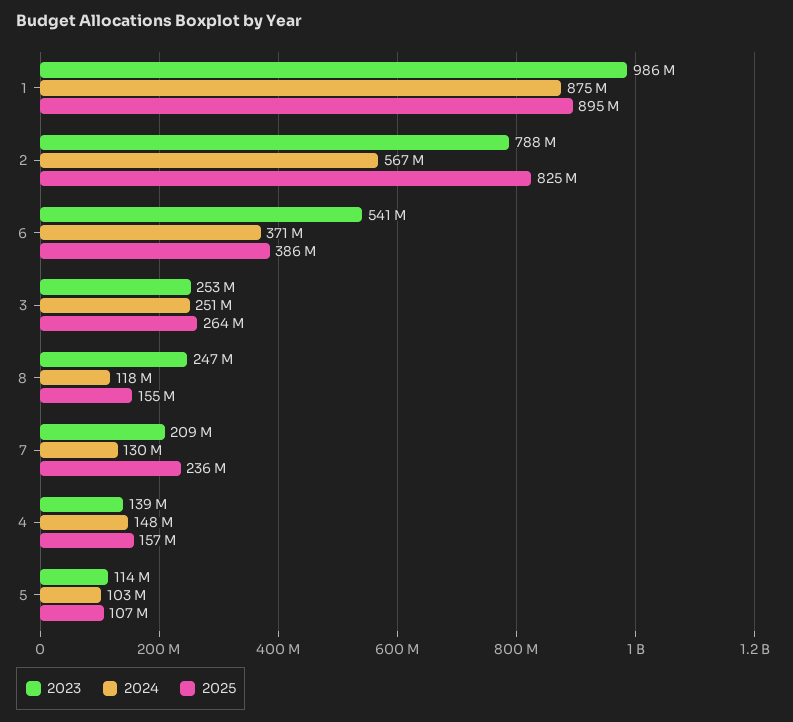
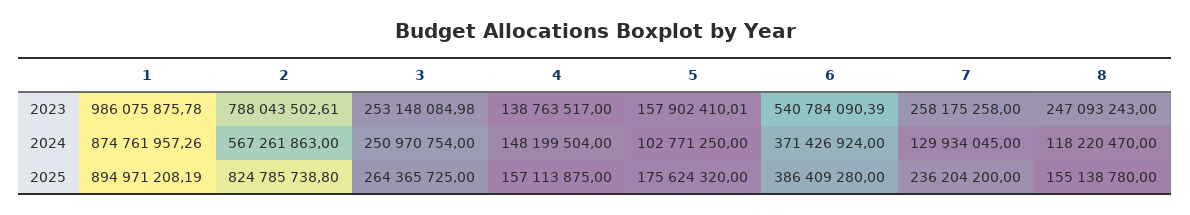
2023, 7: 209000000 -> 258175258
2023, 5: 114000000 -> 157902410.01
2025, 5: 107000000 -> 175624320

